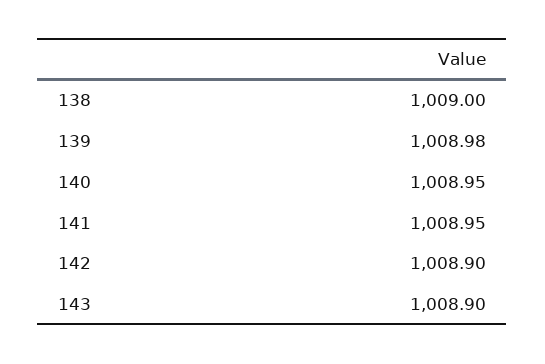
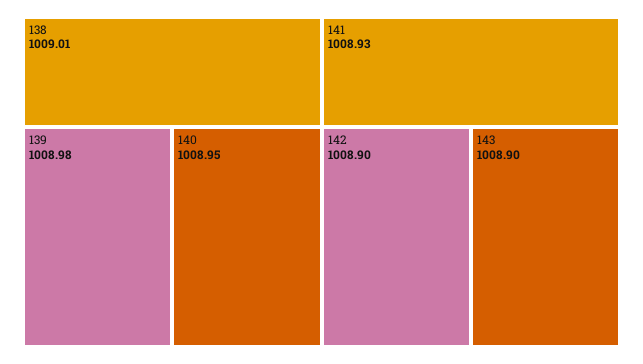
138: 1009 -> 1009.01
141: 1008.95 -> 1008.93

